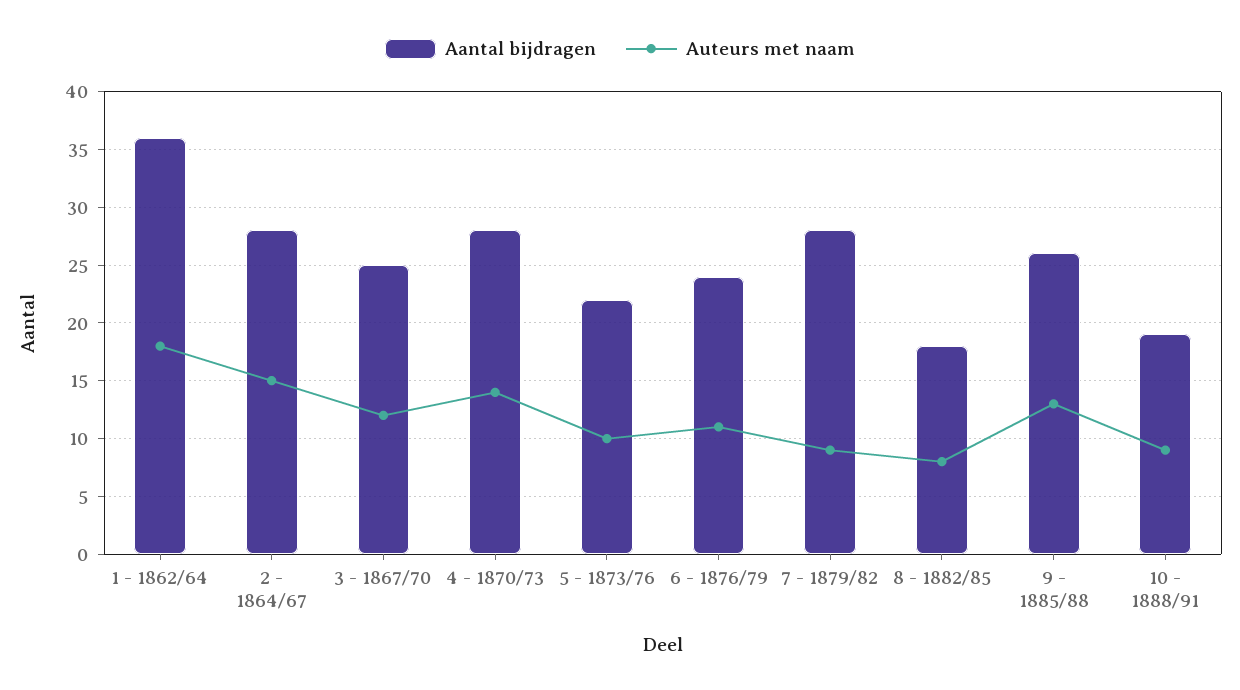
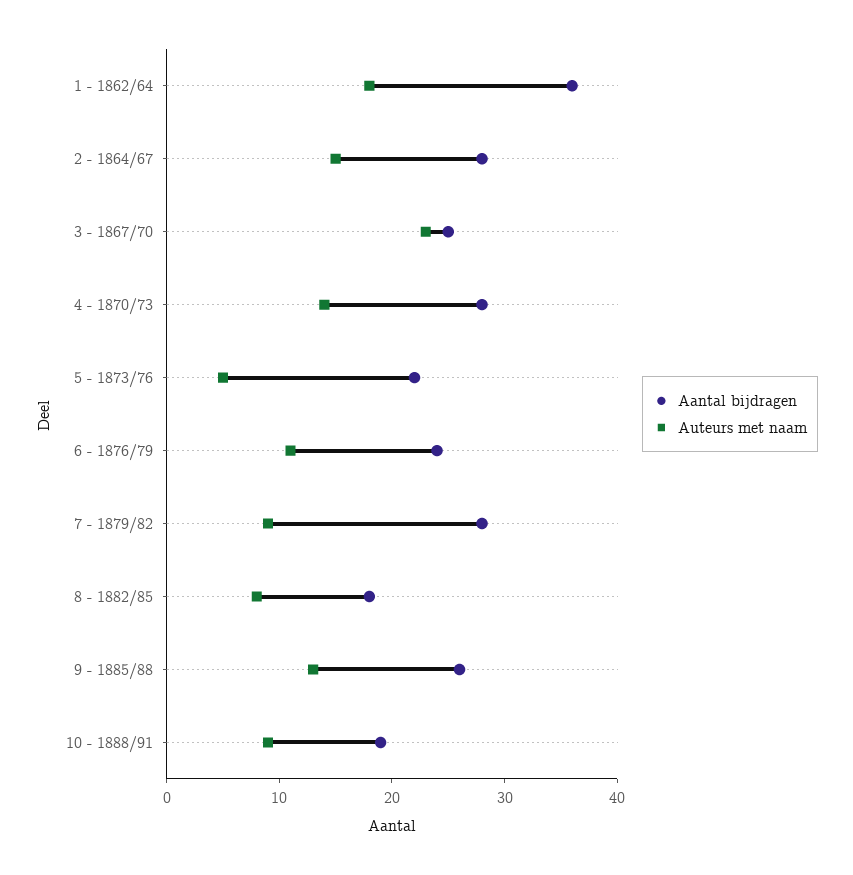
Auteurs met naam, 3 - 1867/70: 12 -> 23
Auteurs met naam, 5 - 1873/76: 10 -> 5

